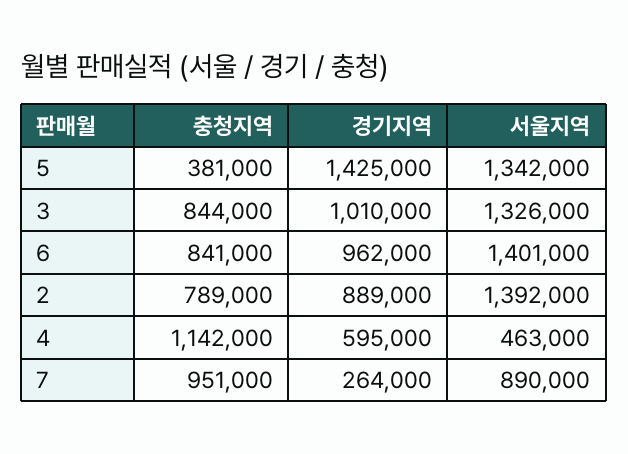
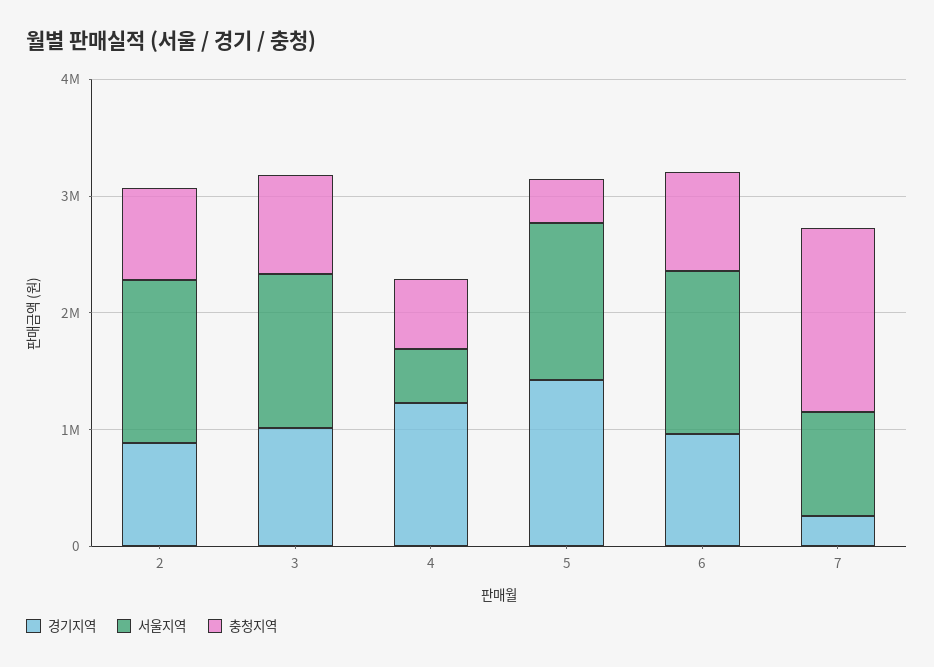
충청지역, 4: 1142000 -> 600000
경기지역, 4: 595000 -> 1200000
충청지역, 7: 951000 -> 1600000

